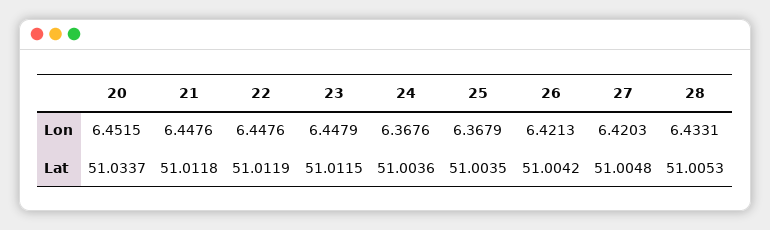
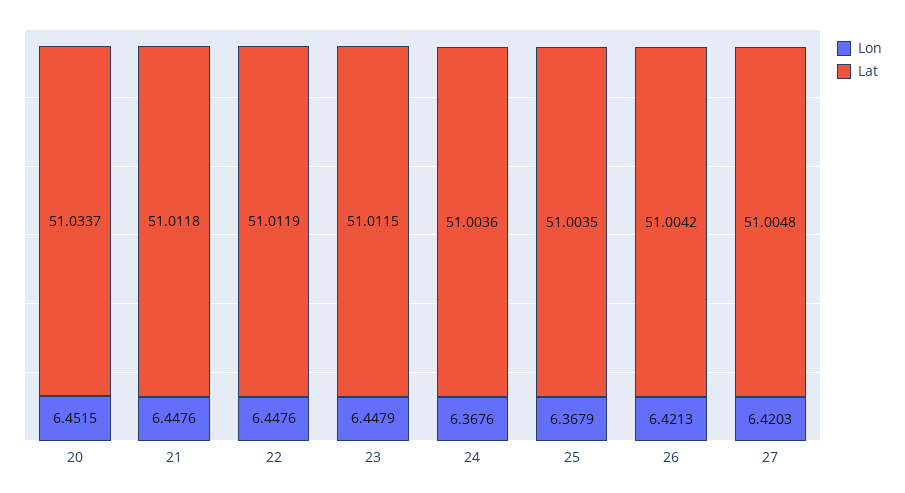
Lon, 28: 6.4331 -> none
Lat, 28: 51.0053 -> none

